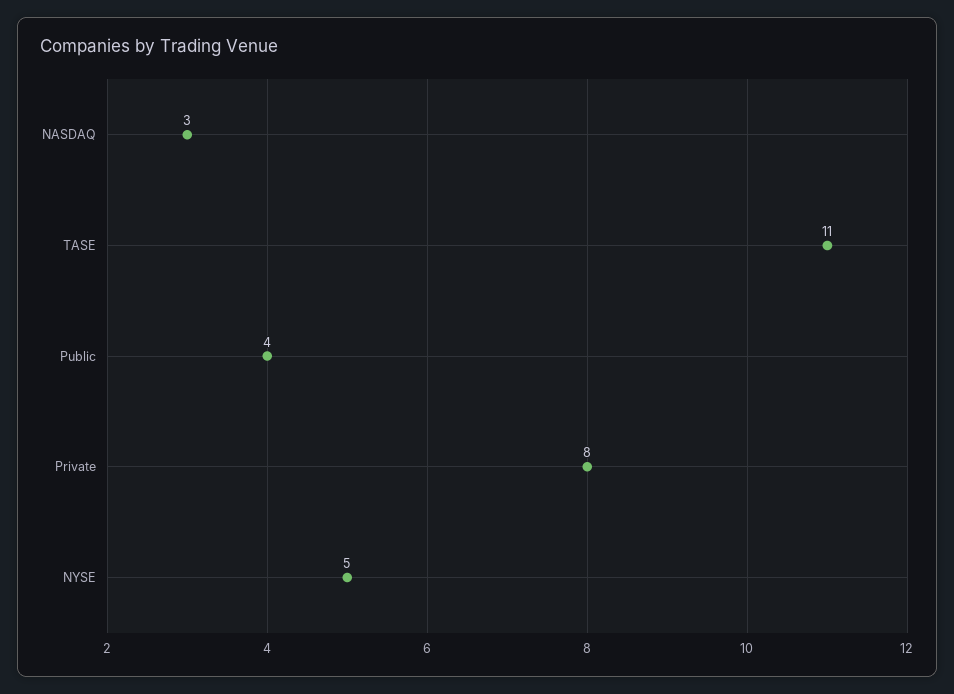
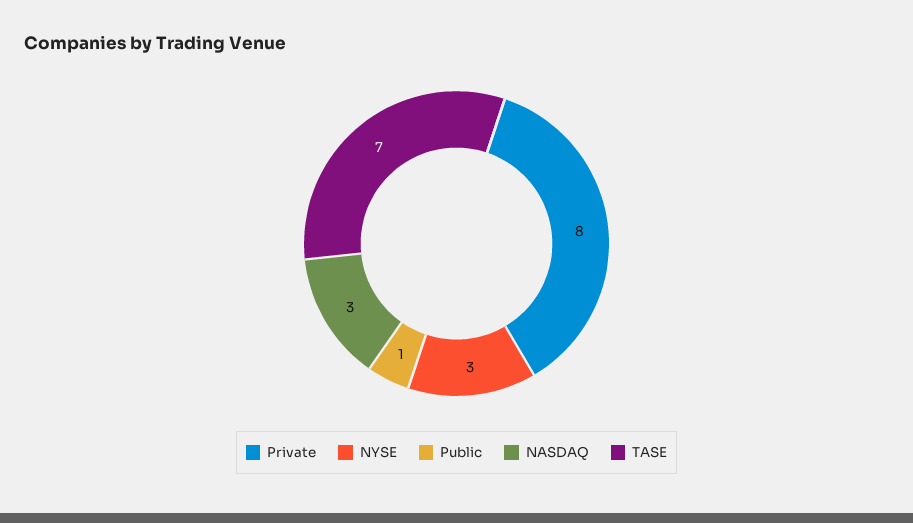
TASE: 11 -> 7
Public: 4 -> 1
NYSE: 5 -> 3

